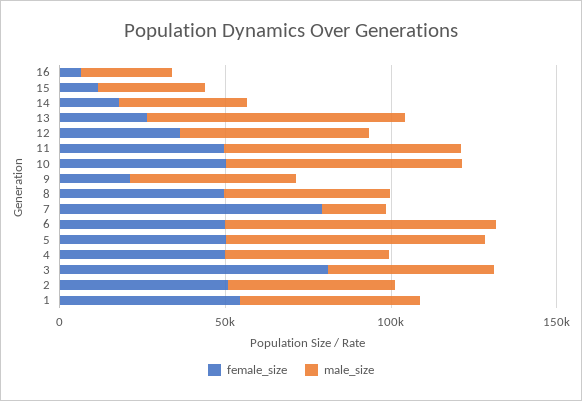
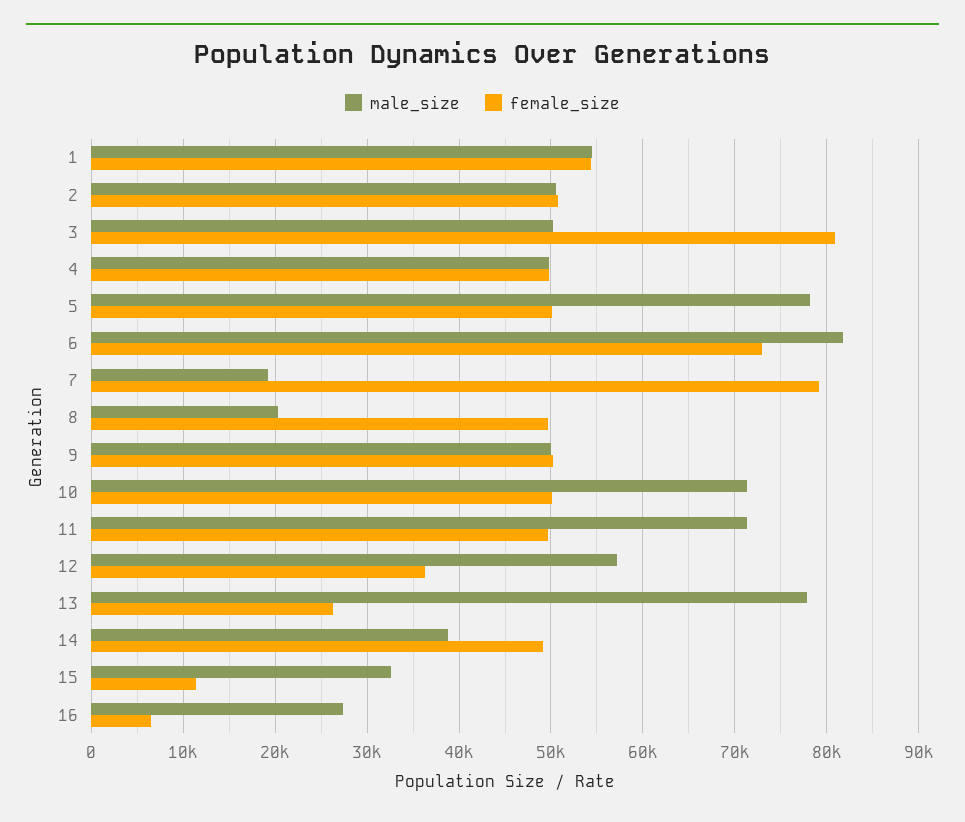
female_size, 14: 20000 -> 49000
female_size, 9: 20000 -> 50000
male_size, 8: 50000 -> 20000
female_size, 6: 50000 -> 73000

